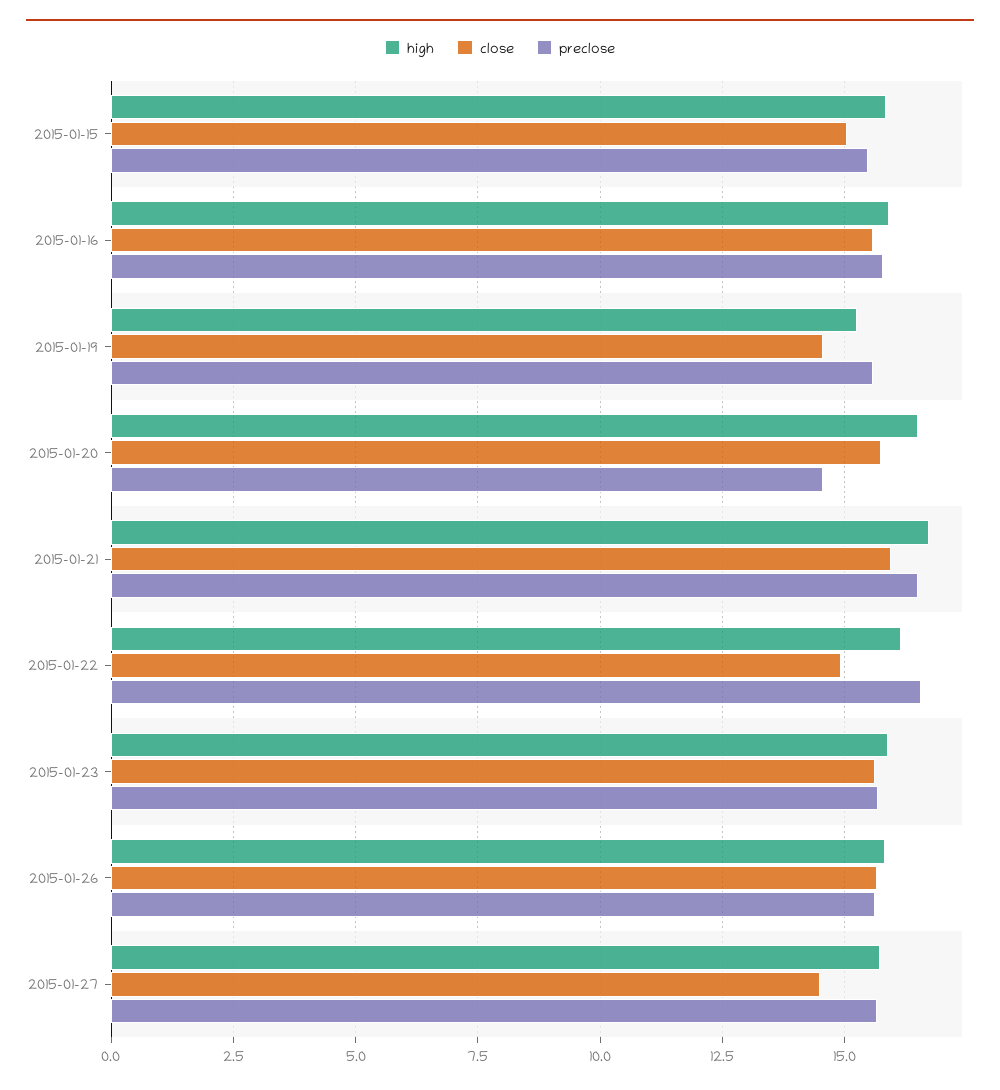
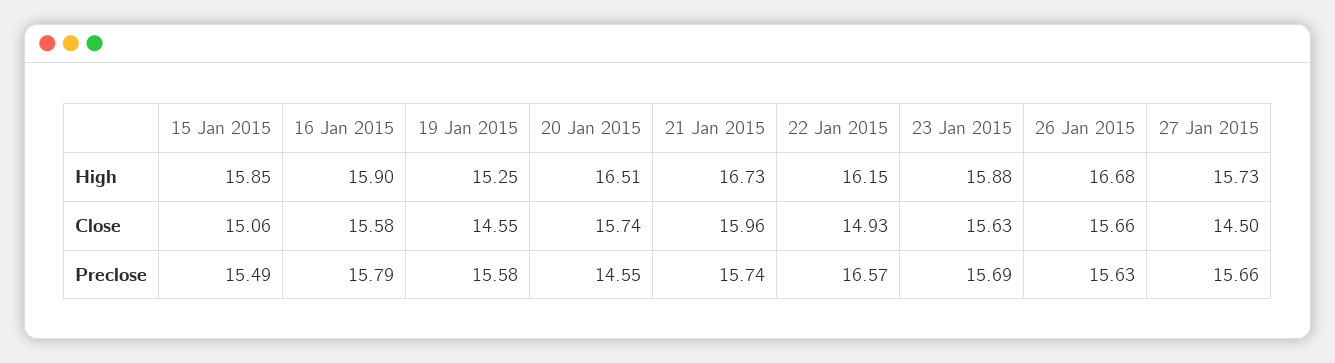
preclose, 2015-01-21: 16.5 -> 15.74
high, 2015-01-26: 15.75 -> 16.68

